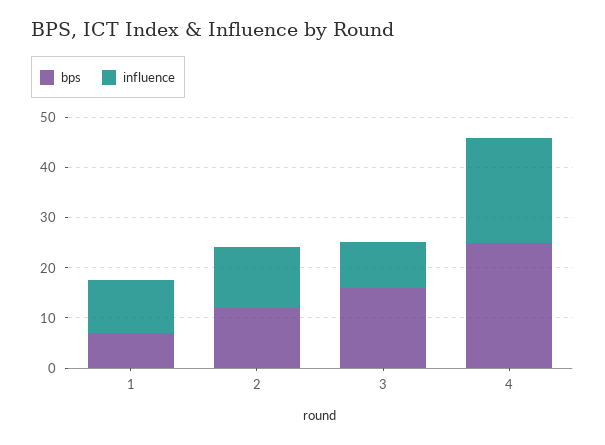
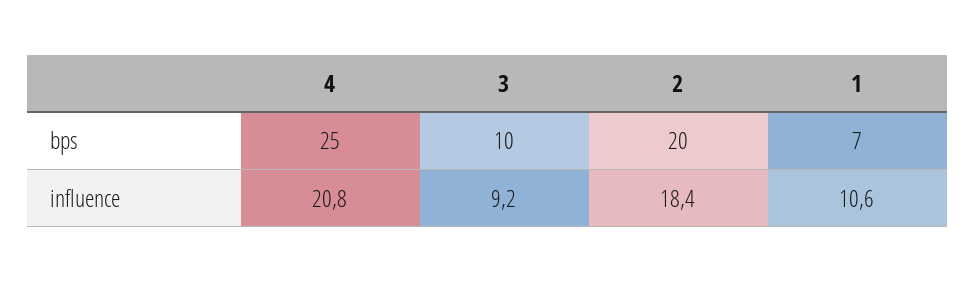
bps, 2: 12 -> 20
influence, 2: 12 -> 18.4
bps, 3: 16 -> 10

